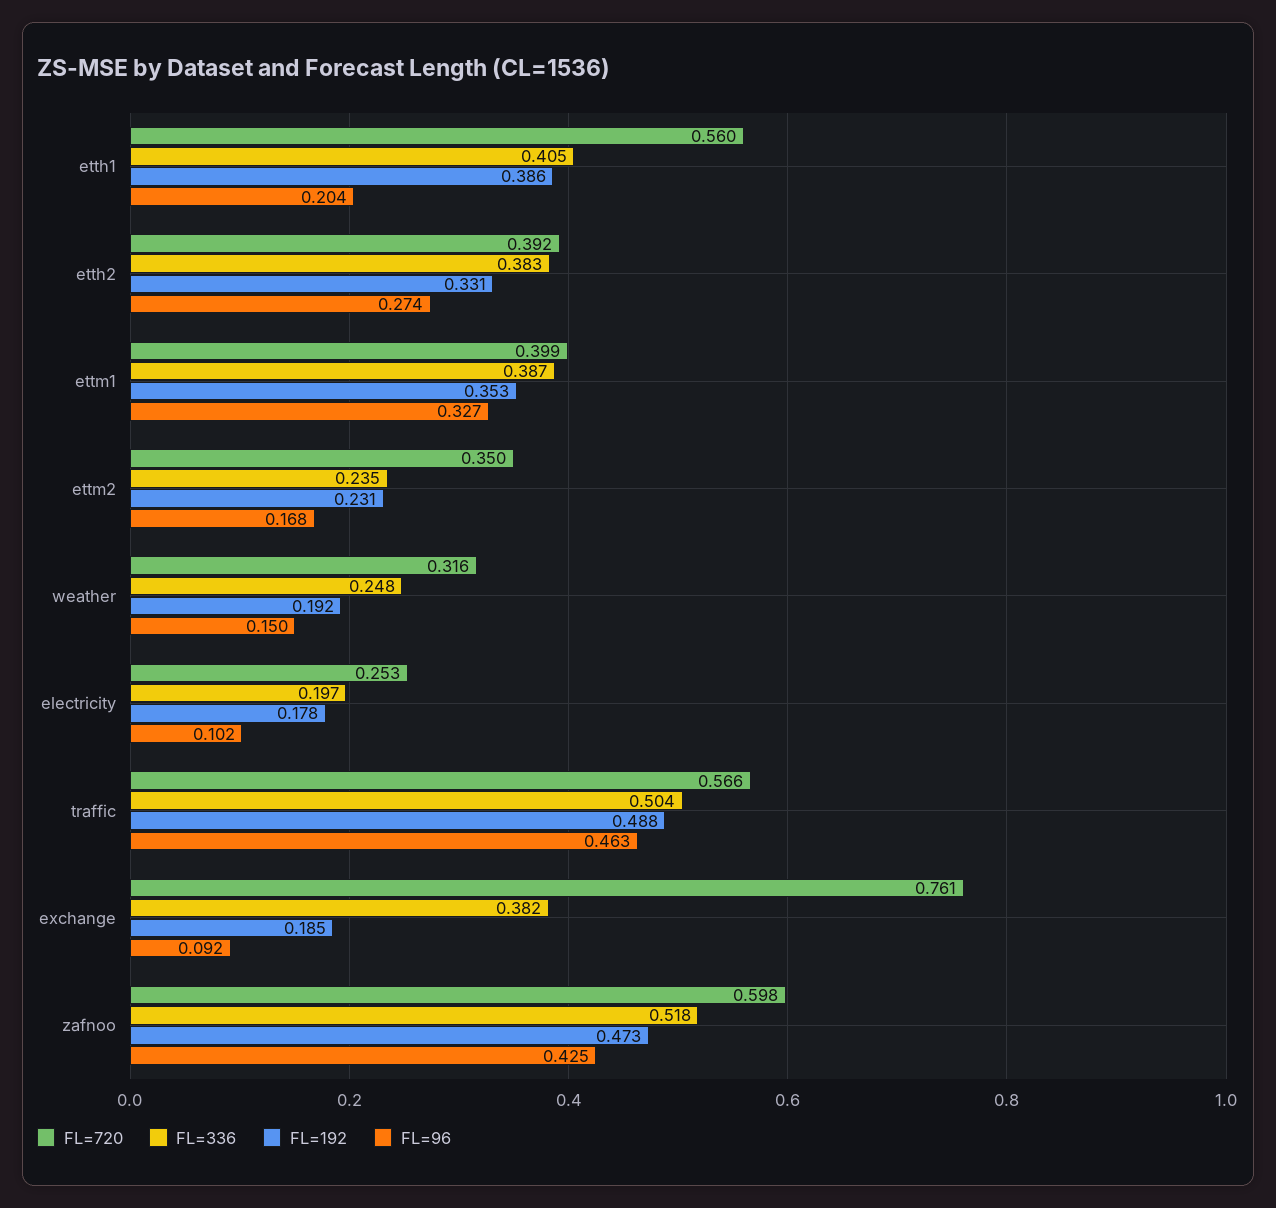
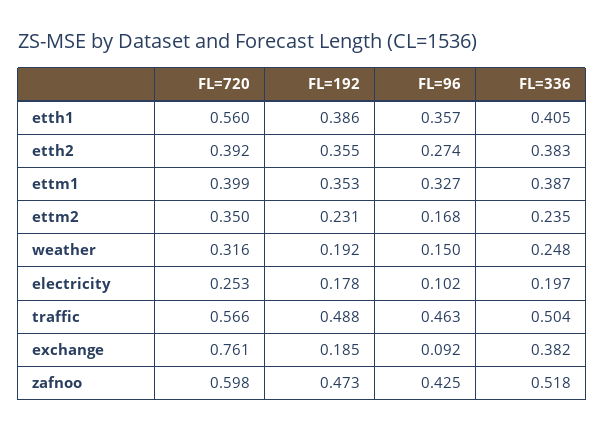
FL=96, etth1: 0.204 -> 0.357
FL=192, etth2: 0.331 -> 0.355

